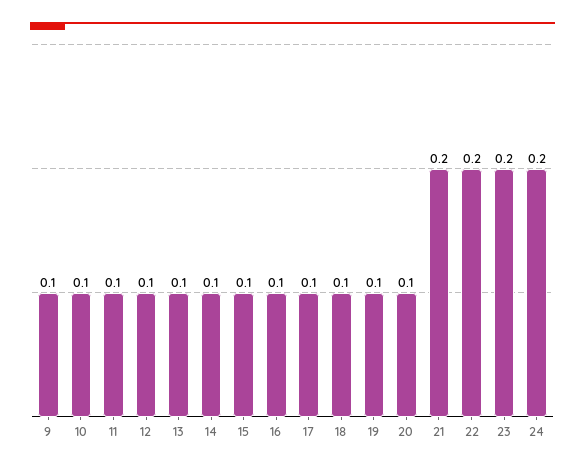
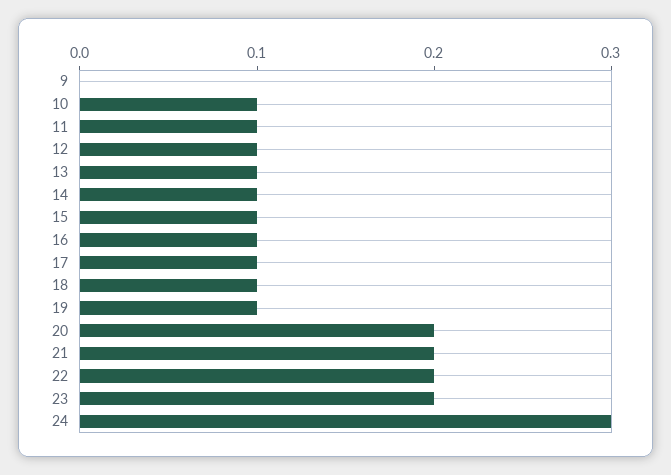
9: 0.1 -> 0
20: 0.1 -> 0.2
24: 0.2 -> 0.3

